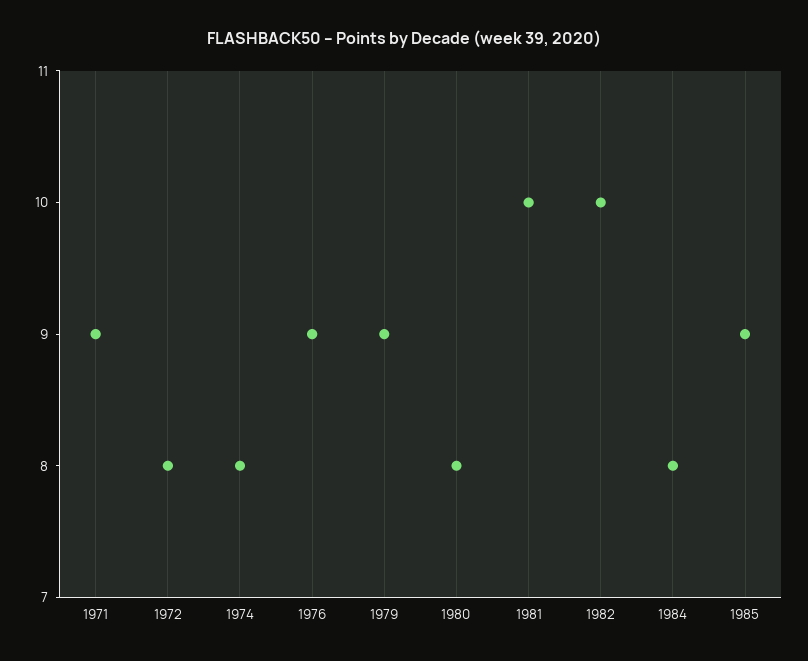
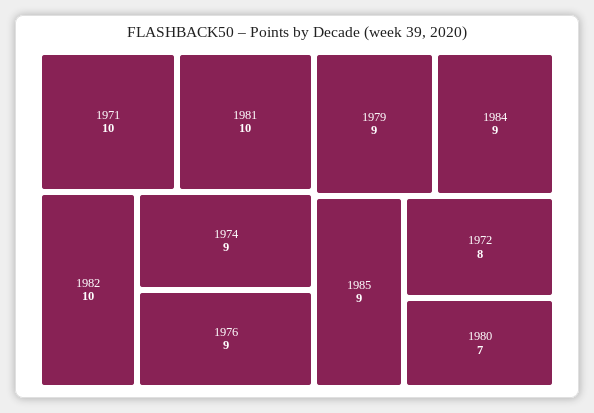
1971: 9 -> 10
1974: 8 -> 9
1980: 8 -> 7
1984: 8 -> 9

